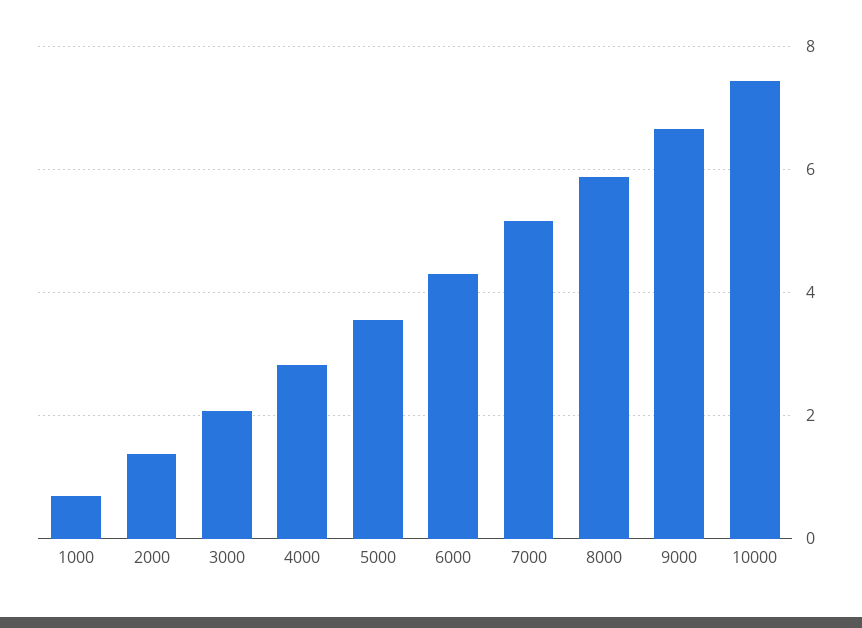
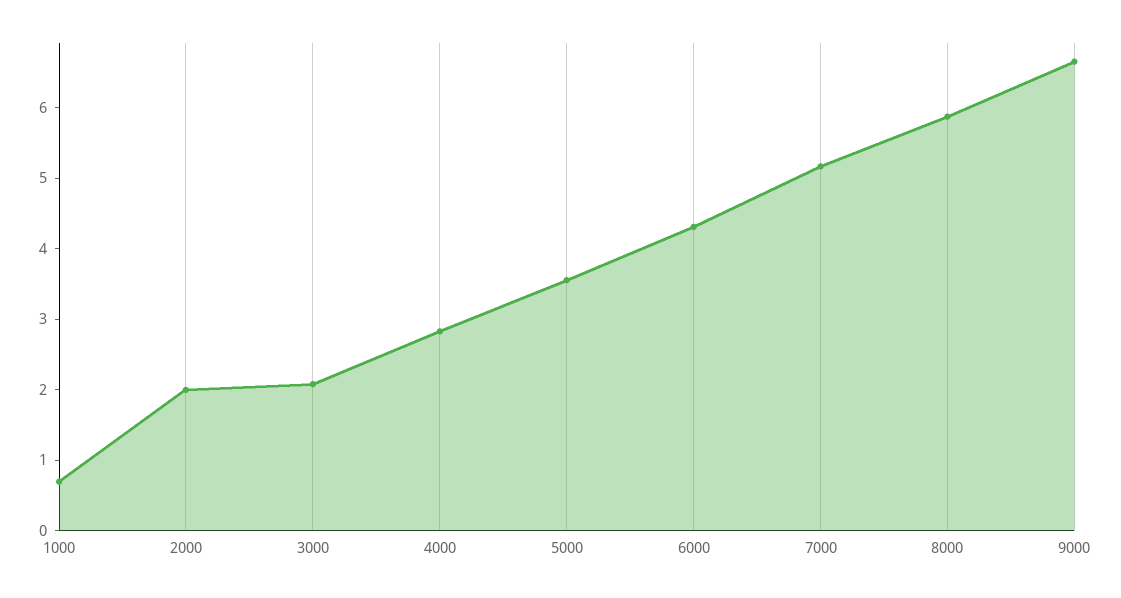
2000: 1.4 -> 2
10000: 7.4 -> none

